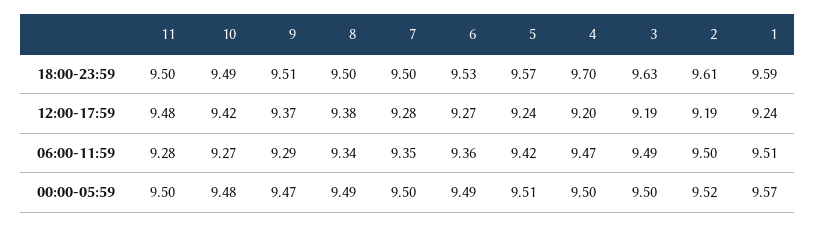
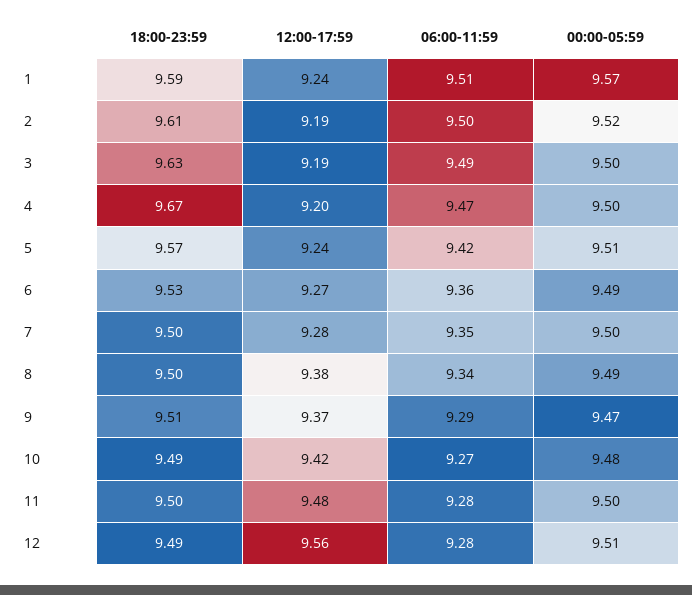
4, 18:00-23:59: 9.7 -> 9.67
12, 18:00-23:59: none -> 9.49
12, 12:00-17:59: none -> 9.56
12, 06:00-11:59: none -> 9.28
12, 00:00-05:59: none -> 9.51

